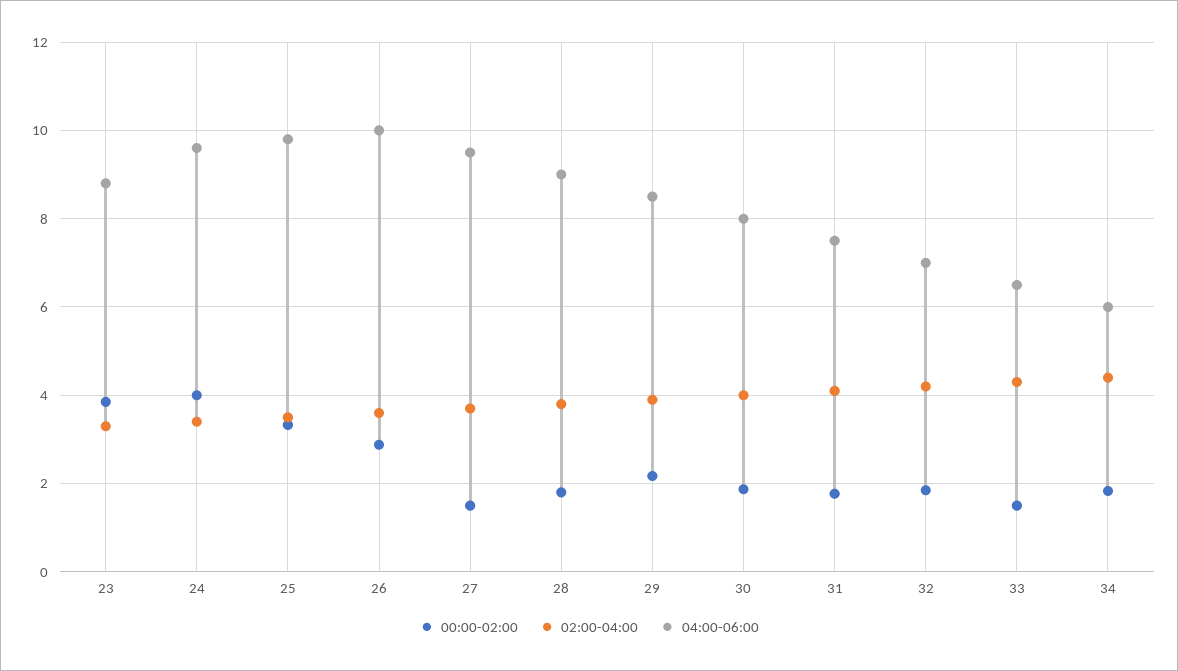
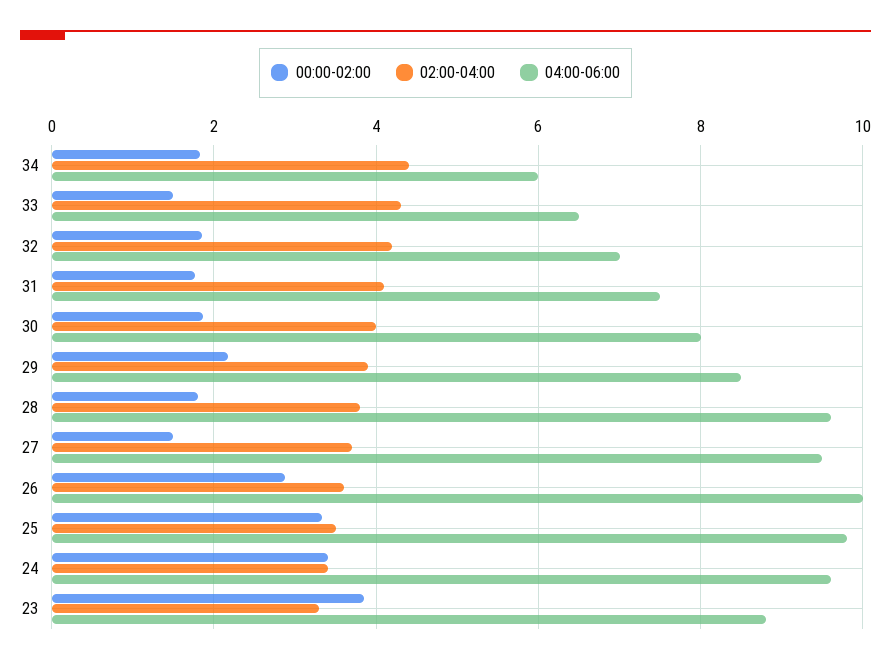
00:00-02:00, 24: 4 -> 3.4
04:00-06:00, 28: 9 -> 9.6

